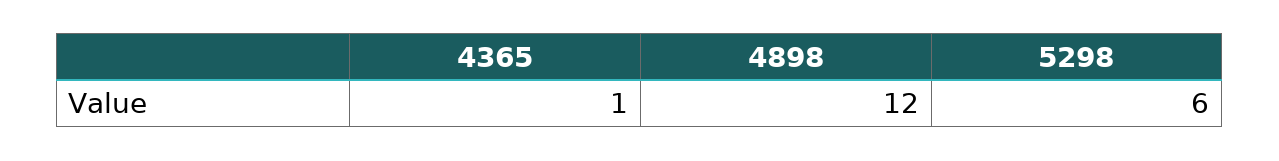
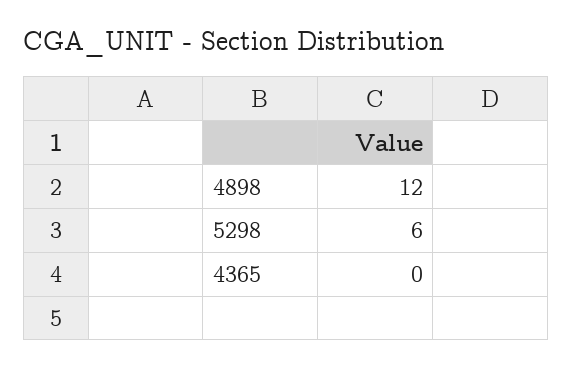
4365: 1 -> 0

